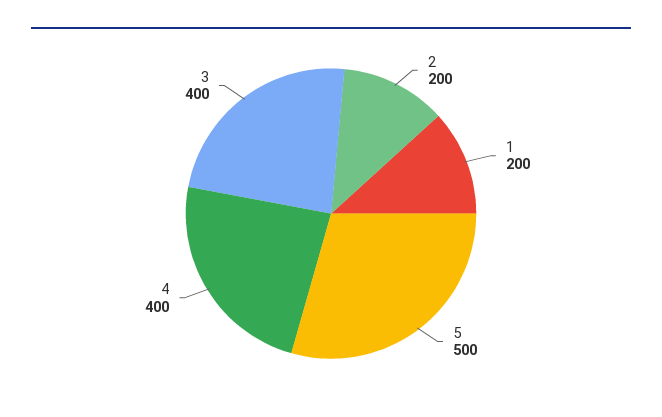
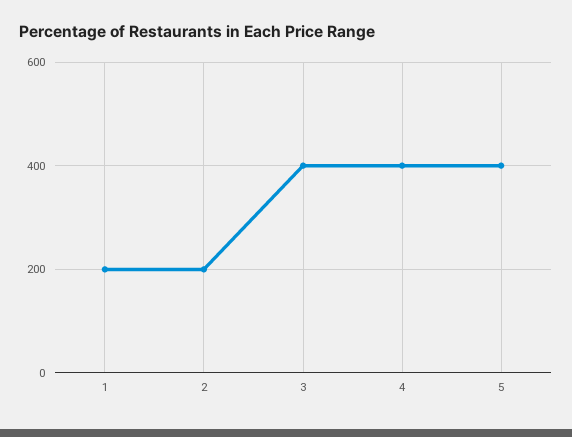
5: 500 -> 400

